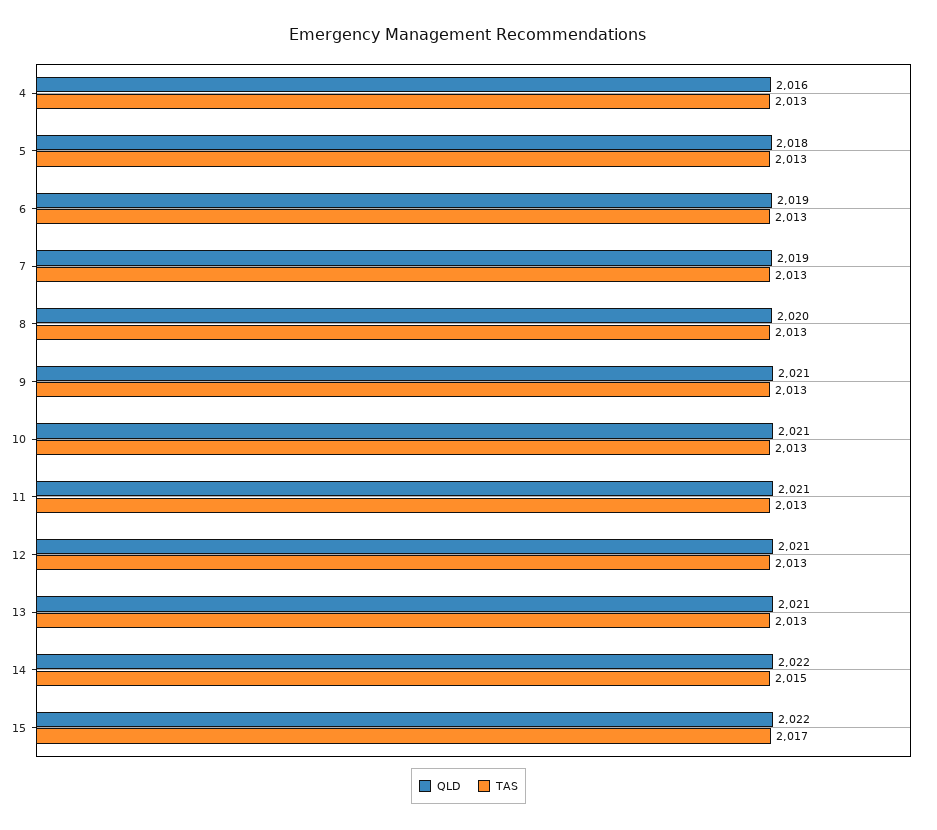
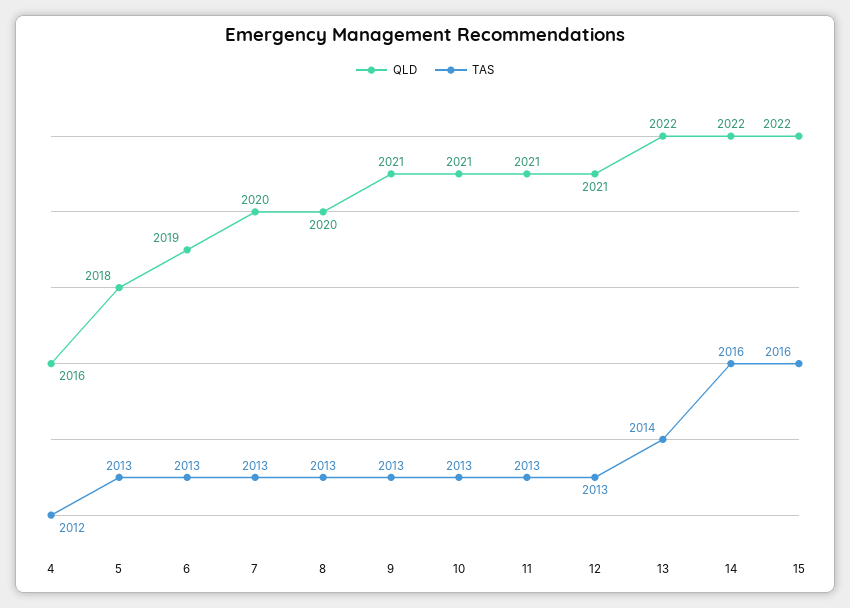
TAS, 4: 2013 -> 2012
QLD, 7: 2019 -> 2020
QLD, 13: 2021 -> 2022
TAS, 13: 2013 -> 2014
TAS, 14: 2015 -> 2016
TAS, 15: 2017 -> 2016

